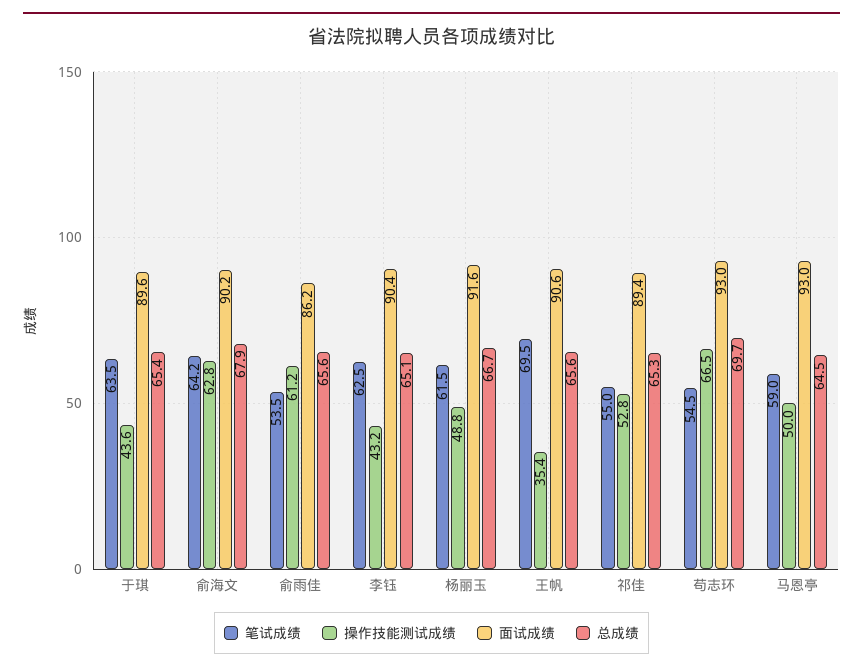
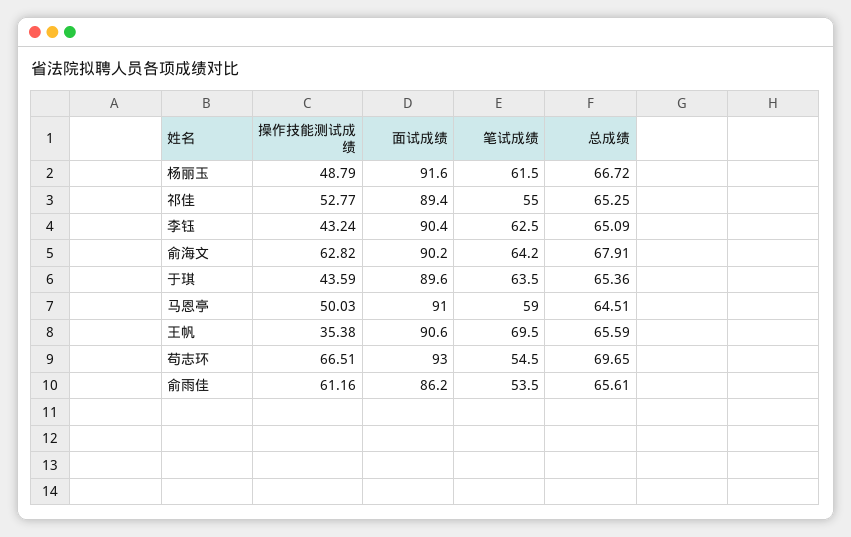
面试成绩, 马恩亭: 93 -> 91

